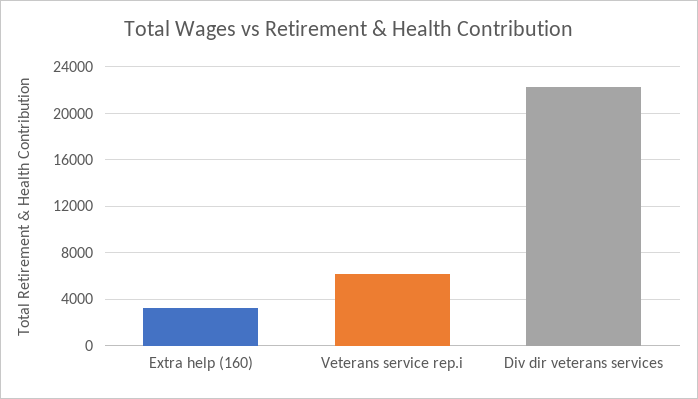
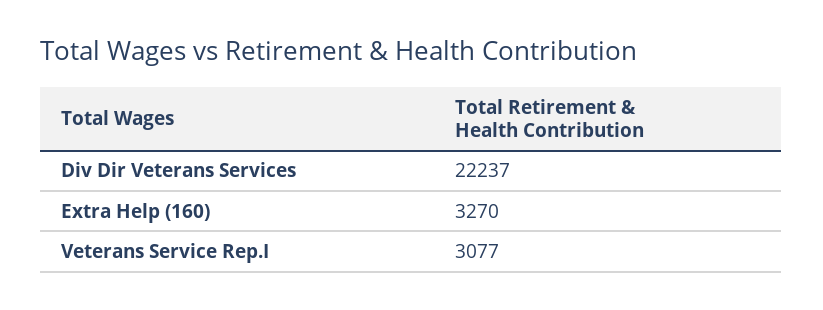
Veterans service rep.i: 6000 -> 3077

